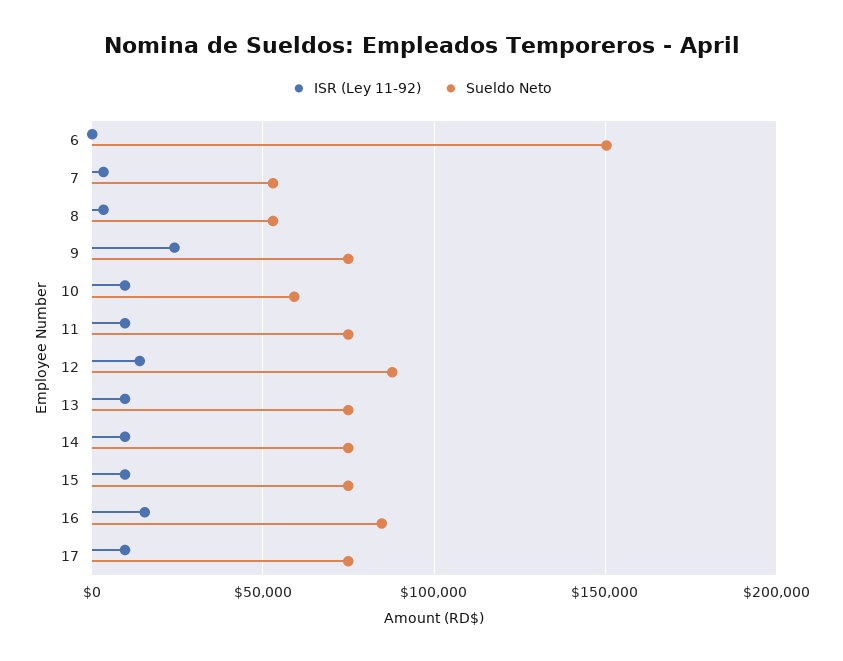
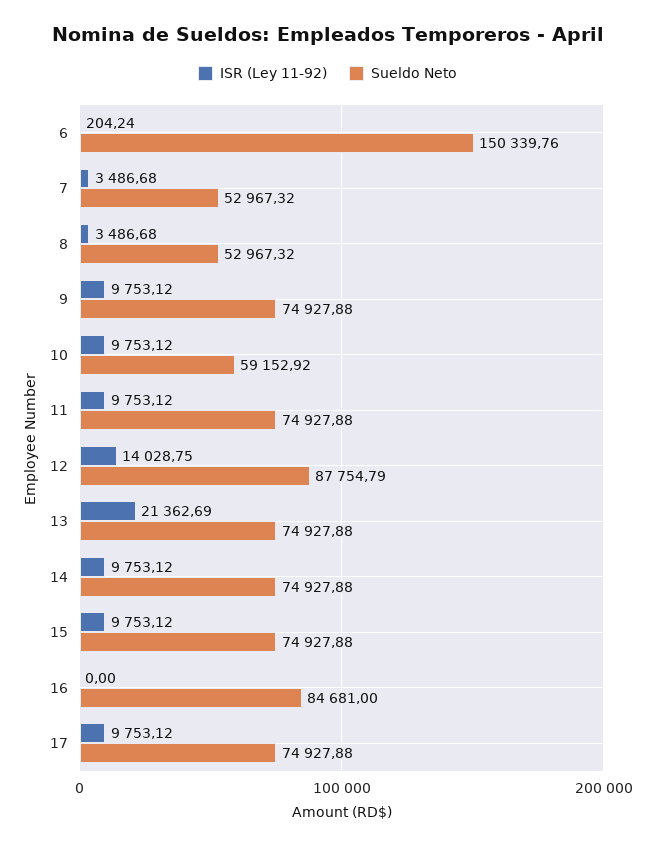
ISR (Ley 11-92), 9: 25000 -> 9753.12
ISR (Ley 11-92), 13: 10000 -> 21362.69
ISR (Ley 11-92), 16: 15000 -> 0

